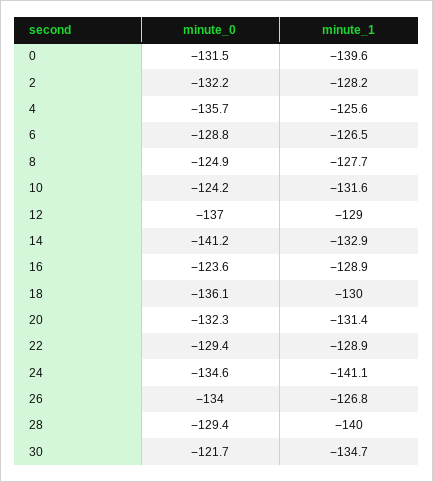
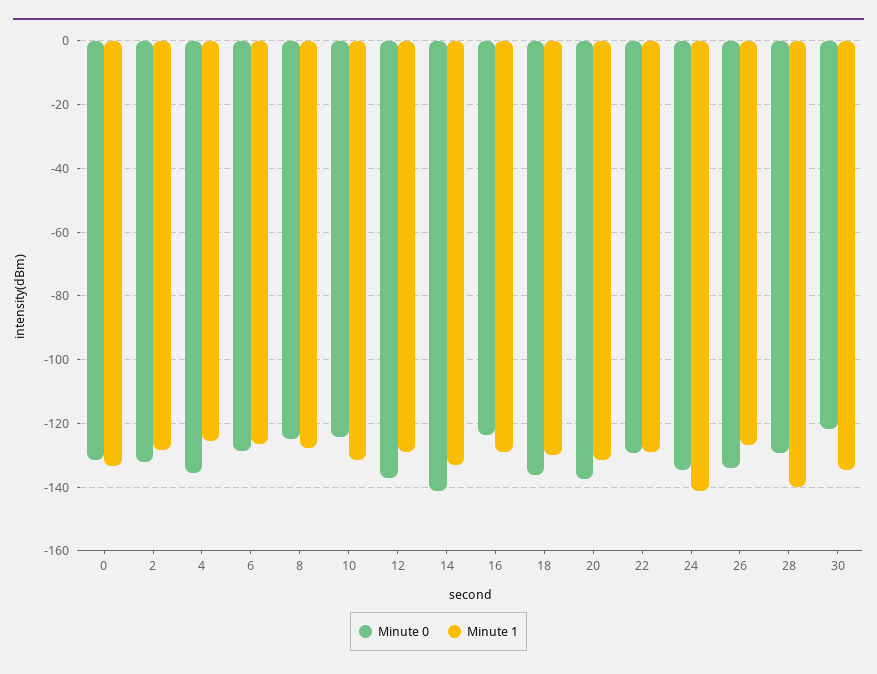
minute_1, 0: -139.6 -> -134
minute_0, 20: -132.3 -> -138

